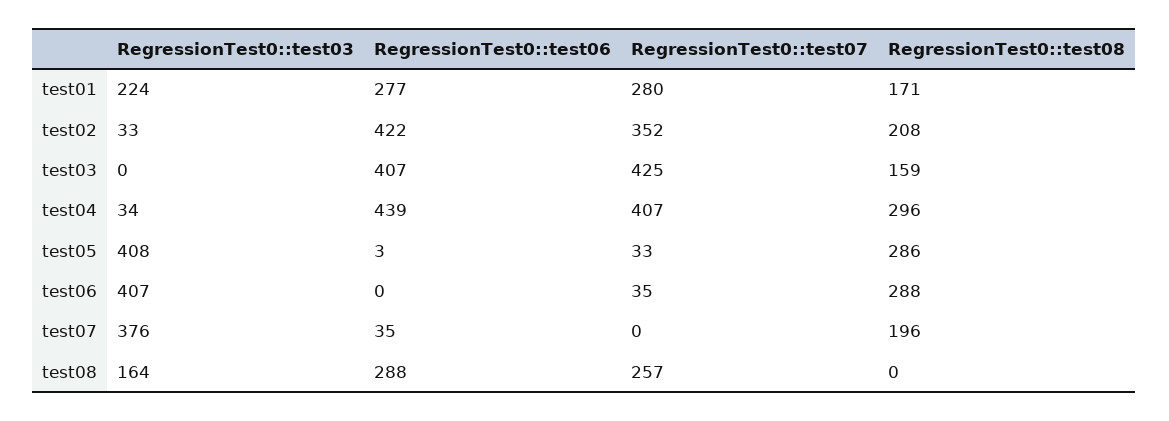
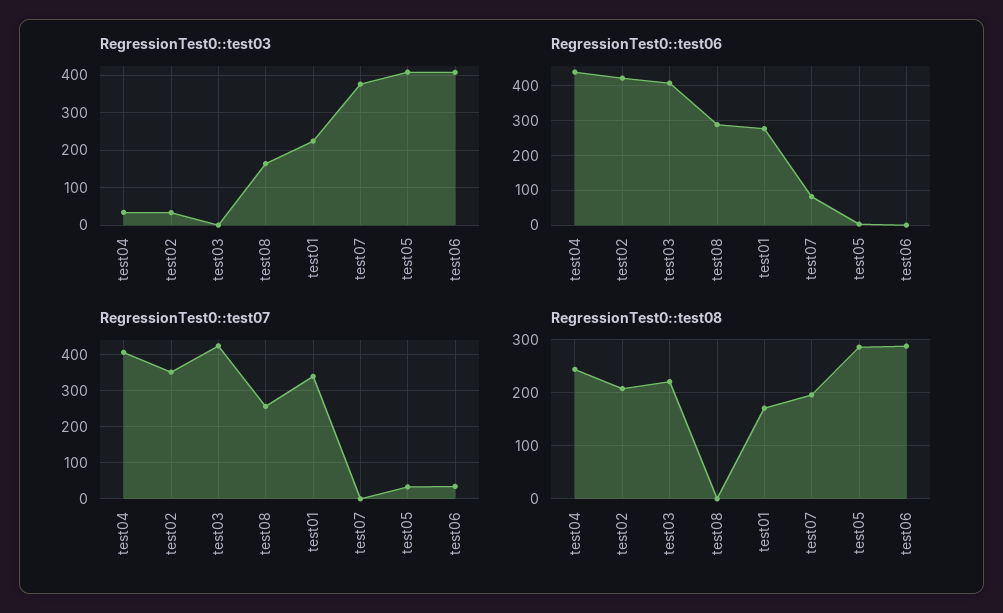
RegressionTest0::test07, test01: 280 -> 340
RegressionTest0::test08, test03: 159 -> 220
RegressionTest0::test08, test04: 296 -> 240
RegressionTest0::test06, test07: 35 -> 80

